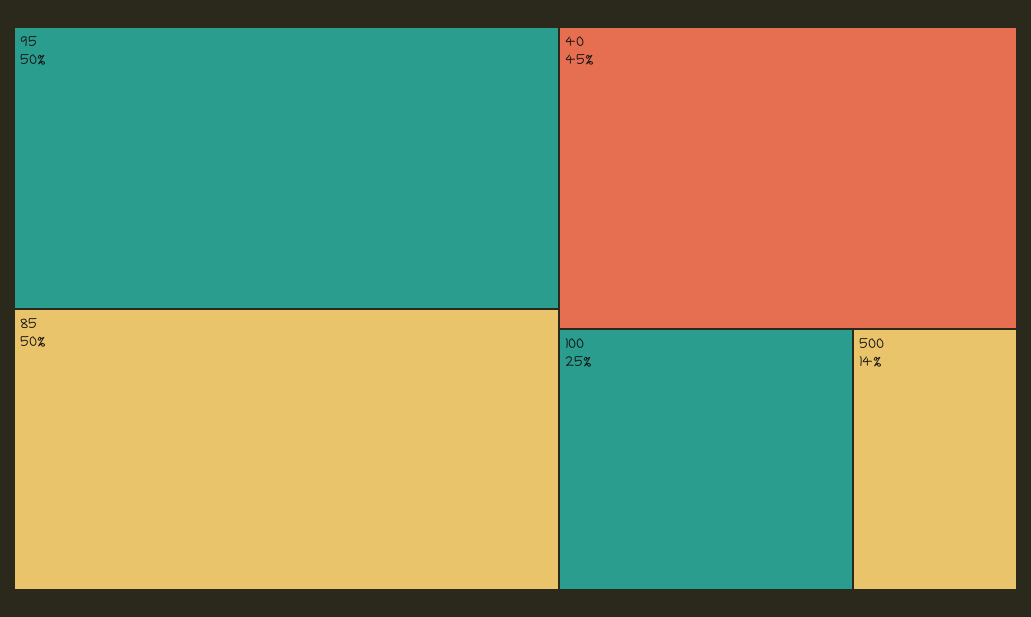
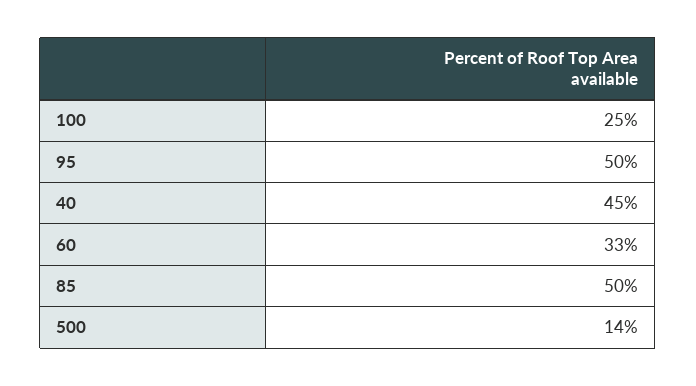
60: none -> 33

